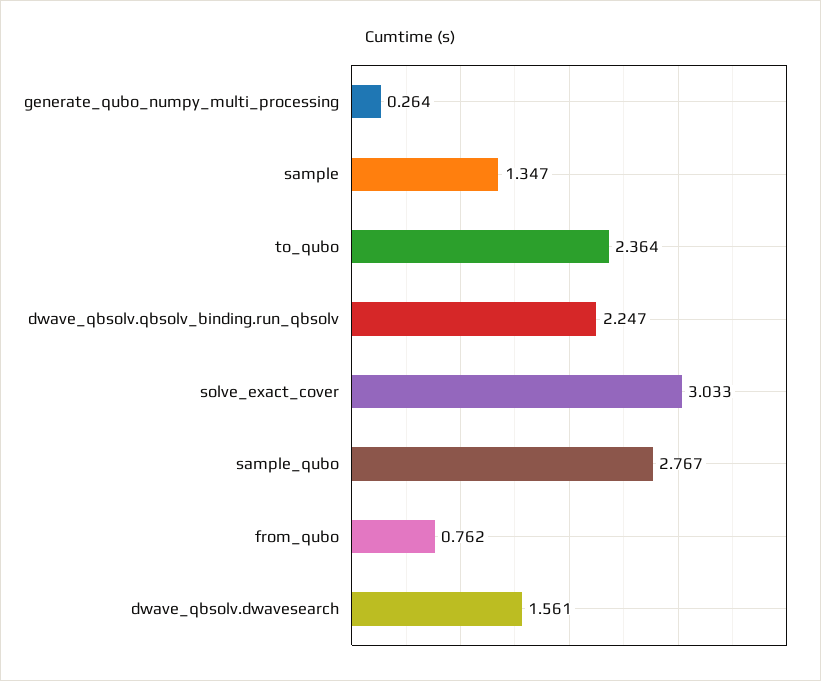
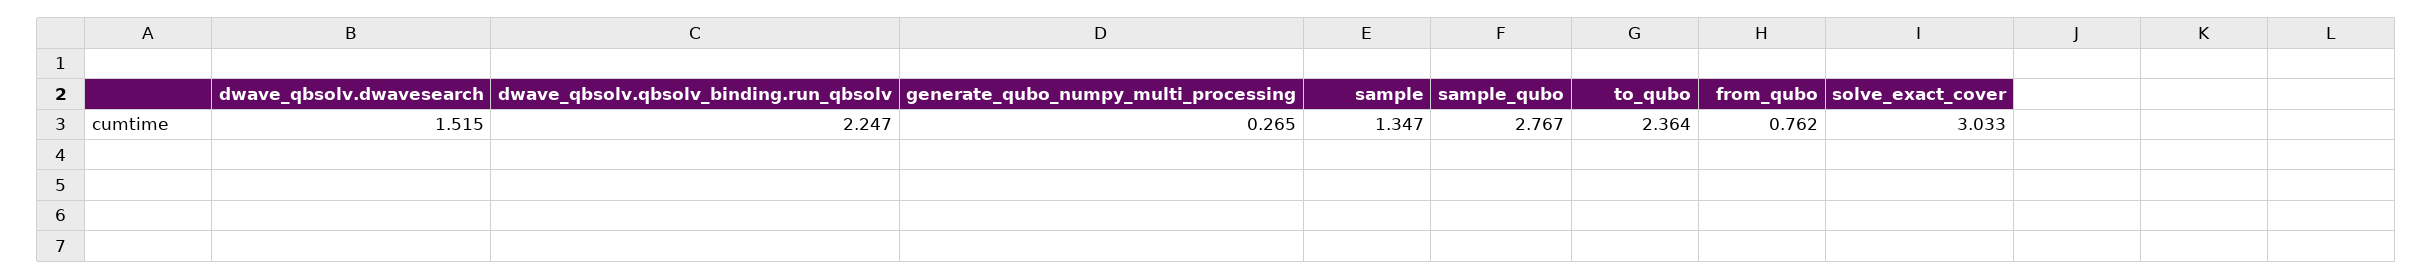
generate_qubo_numpy_multi_processing: 0.264 -> 0.265
dwave_qbsolv.dwavesearch: 1.561 -> 1.515

